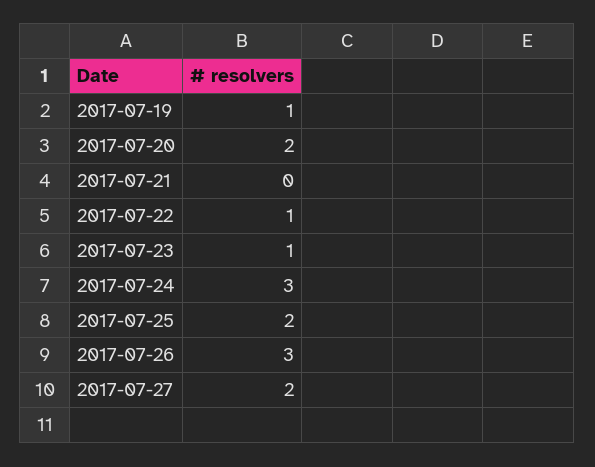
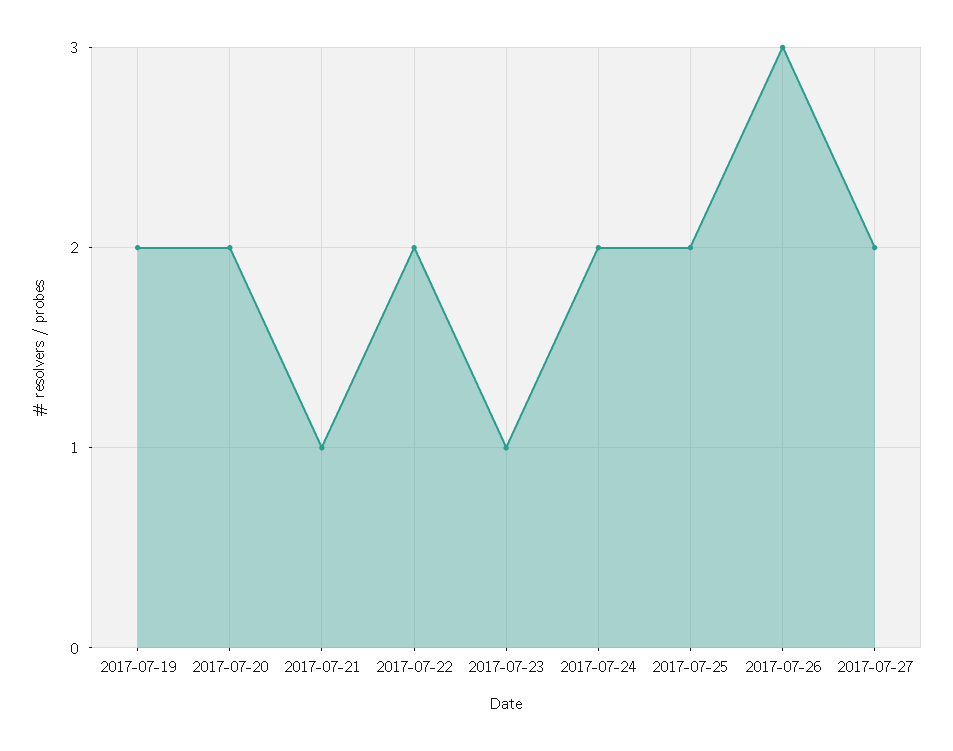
2017-07-19: 1 -> 2
2017-07-21: 0 -> 1
2017-07-22: 1 -> 2
2017-07-24: 3 -> 2

